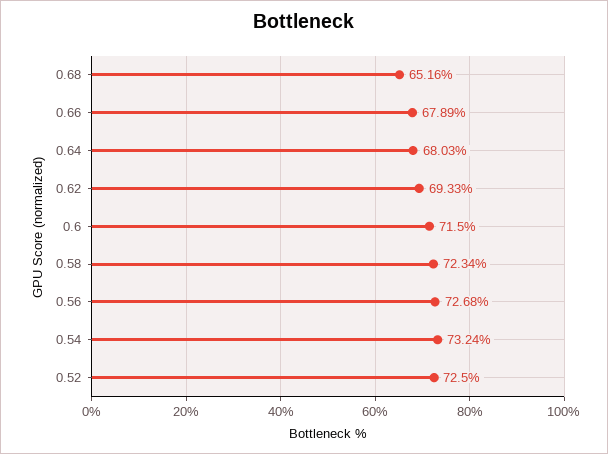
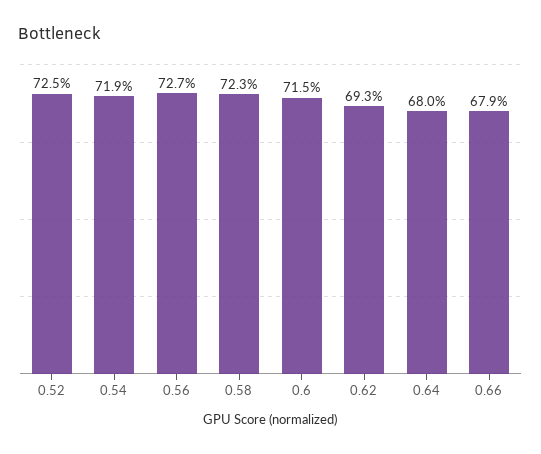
0.68: 65.16 -> none
0.54: 73.24 -> 71.9

